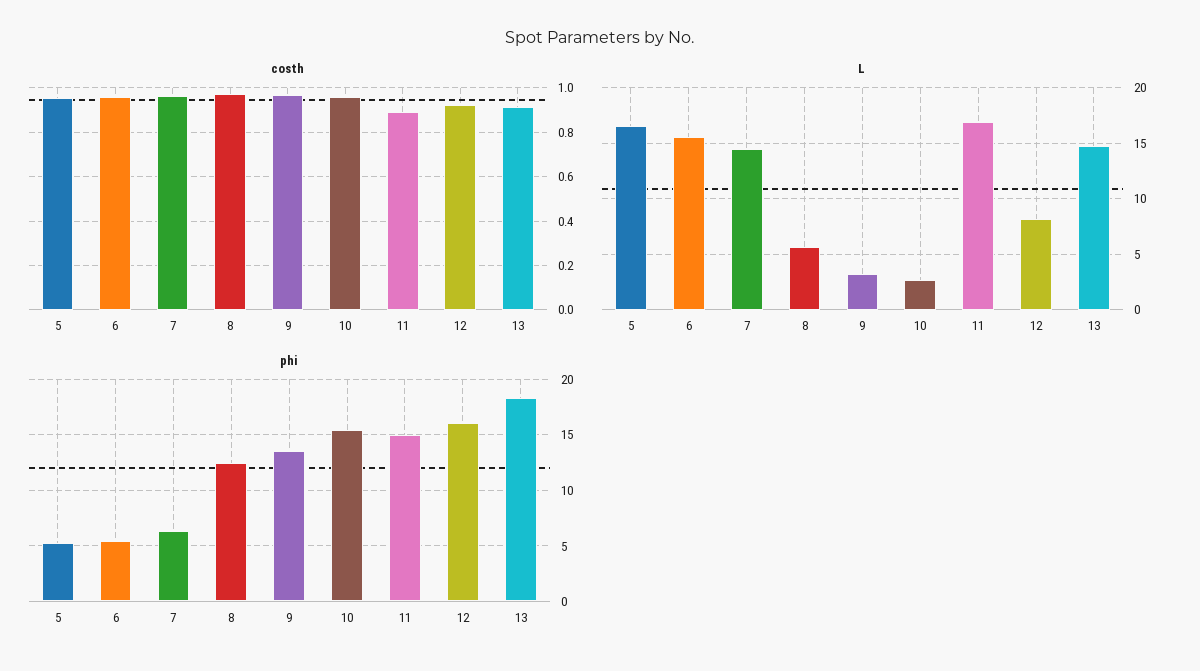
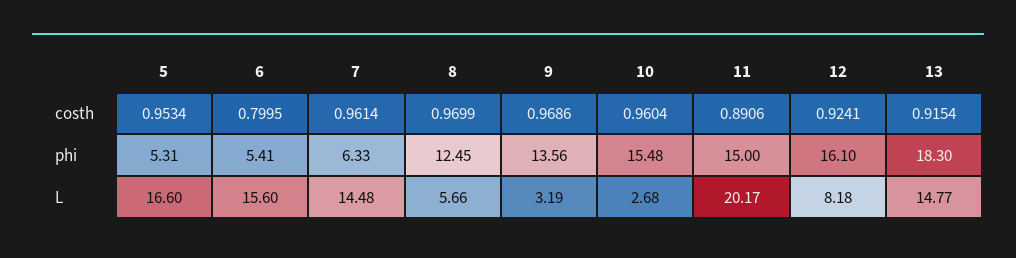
costh, 6: 0.95 -> 0.7995
L, 11: 17 -> 20.17

